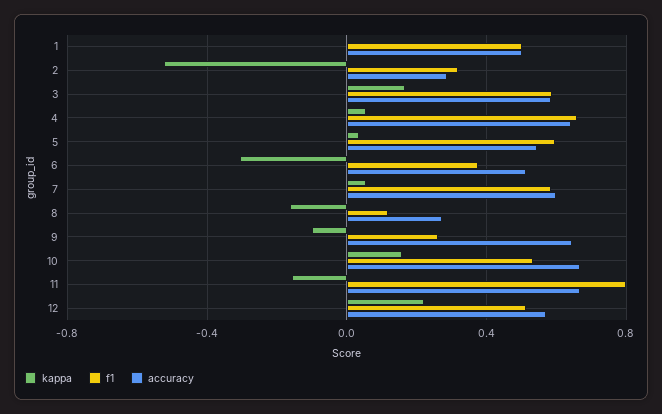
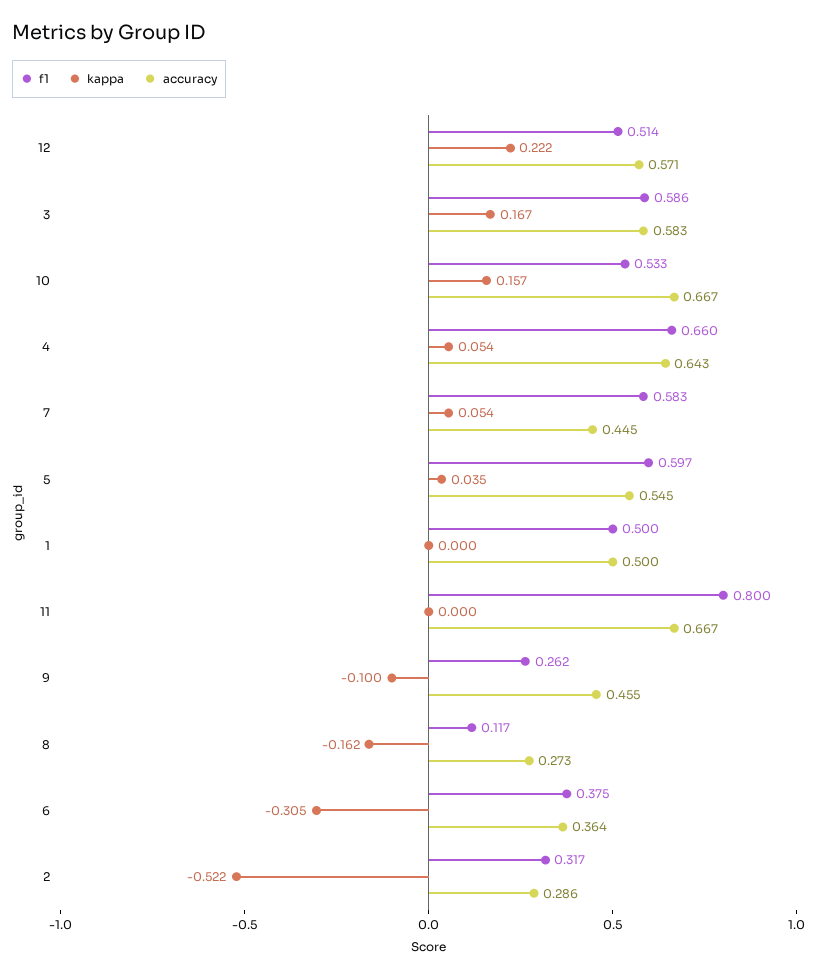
accuracy, 6: 0.5 -> 0.364
accuracy, 7: 0.6 -> 0.445
accuracy, 9: 0.65 -> 0.455
kappa, 11: -0.15 -> 0

